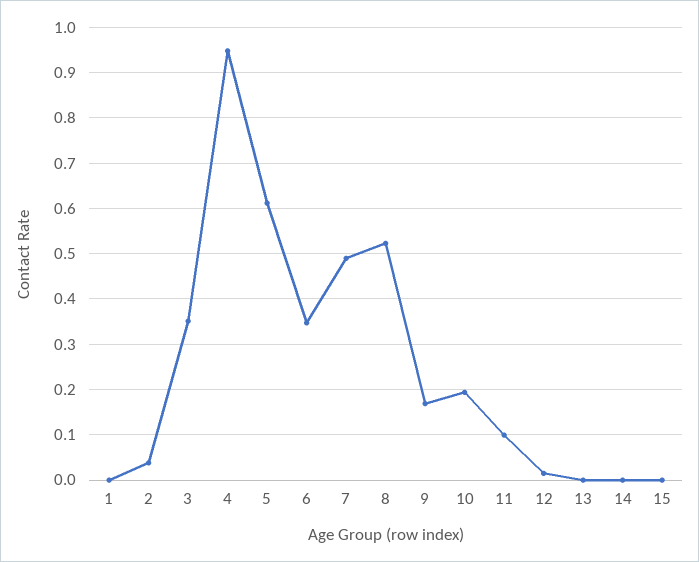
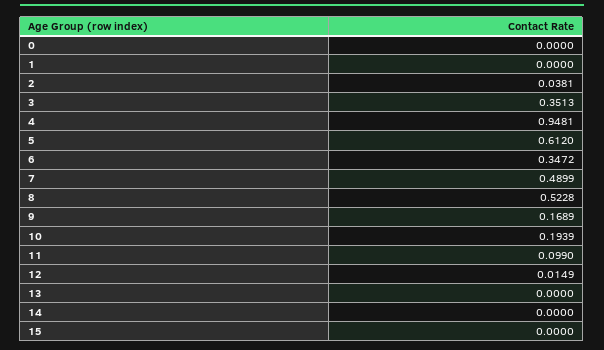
0: none -> 0

